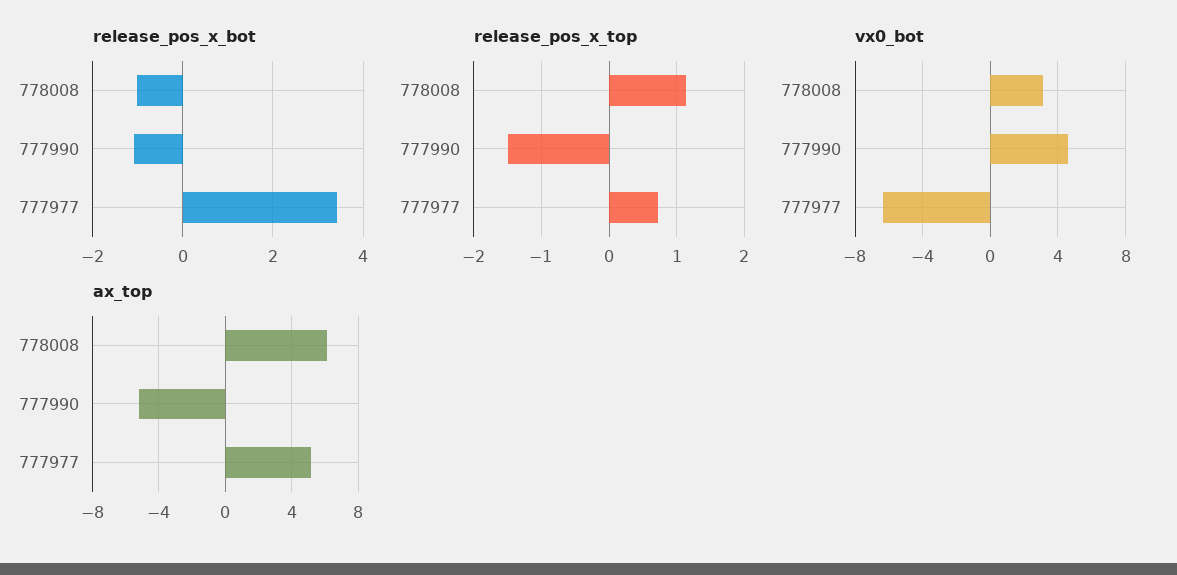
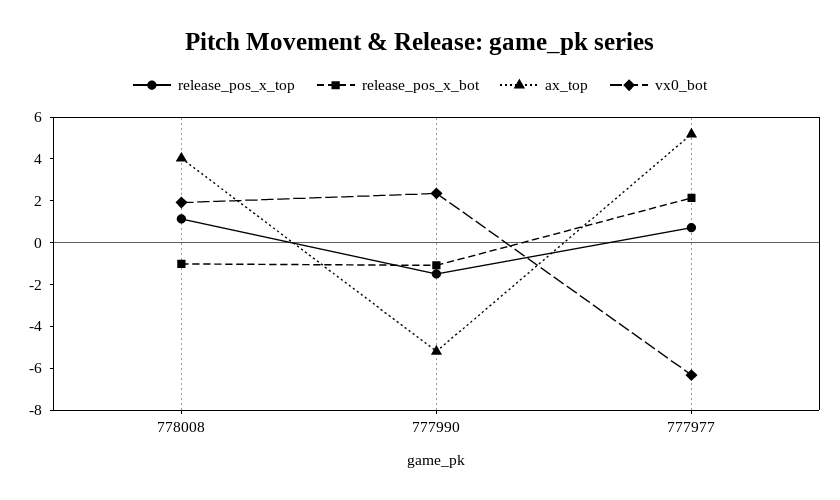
release_pos_x_bot, 777977: 3.4 -> 2
vx0_bot, 778008: 3 -> 2
vx0_bot, 777990: 4.5 -> 2.5
ax_top, 778008: 6 -> 4

